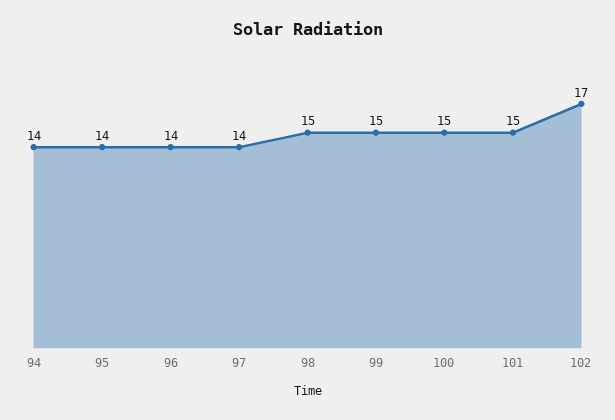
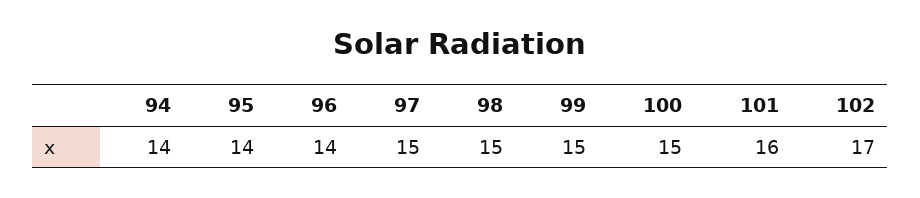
97: 14 -> 15
101: 15 -> 16

